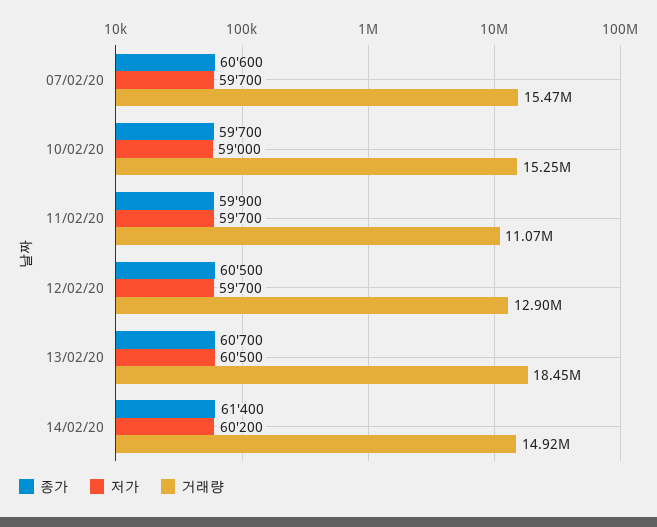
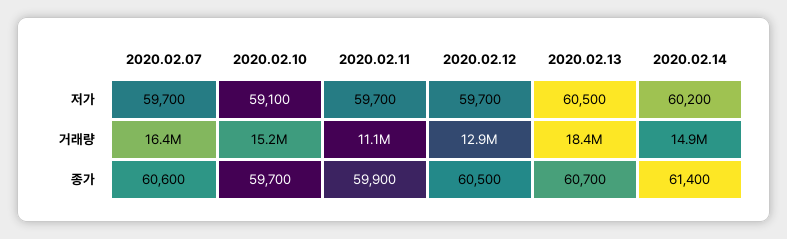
거래량, 07/02/20: 15470000 -> 16400000
저가, 10/02/20: 59000 -> 59100

